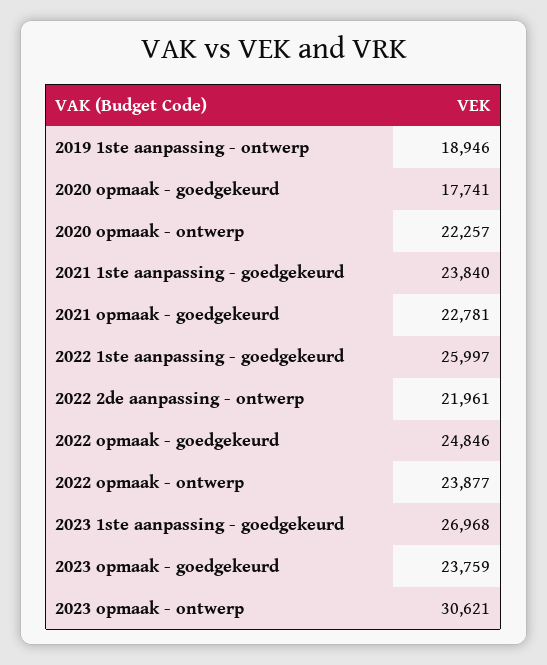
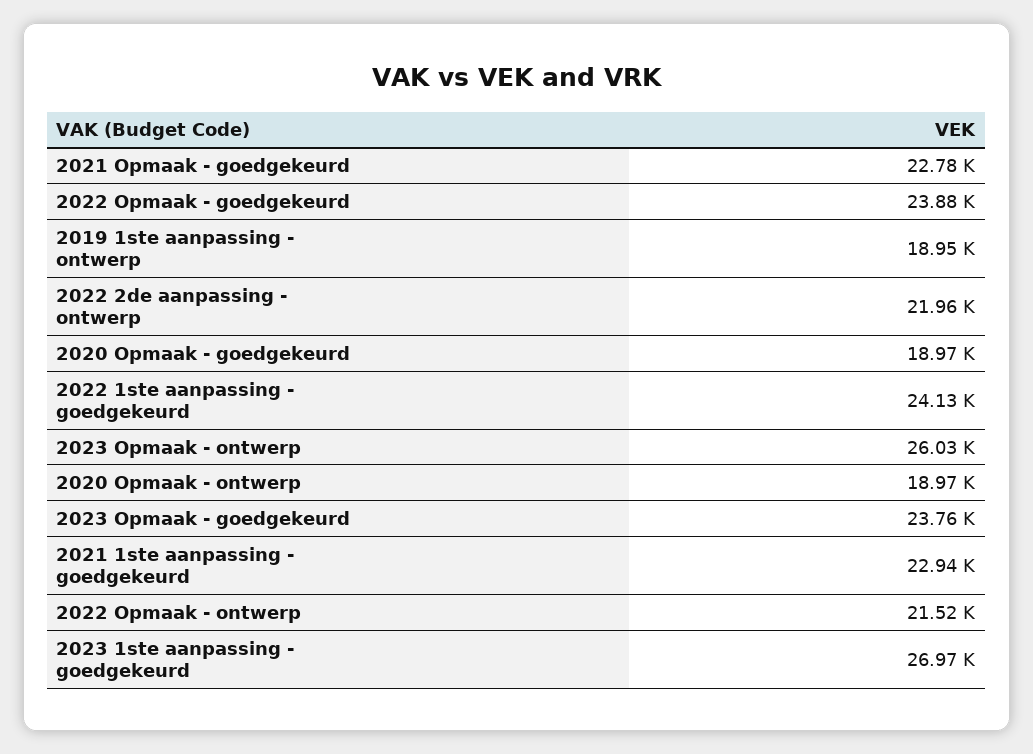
2020 opmaak - goedgekeurd: 17741 -> 18970
2020 opmaak - ontwerp: 22257 -> 18970
2021 1ste aanpassing - goedgekeurd: 23840 -> 22940
2022 1ste aanpassing - goedgekeurd: 25997 -> 24130
2022 opmaak - goedgekeurd: 24846 -> 23880
2022 opmaak - ontwerp: 23877 -> 21520
2023 opmaak - ontwerp: 30621 -> 26030

